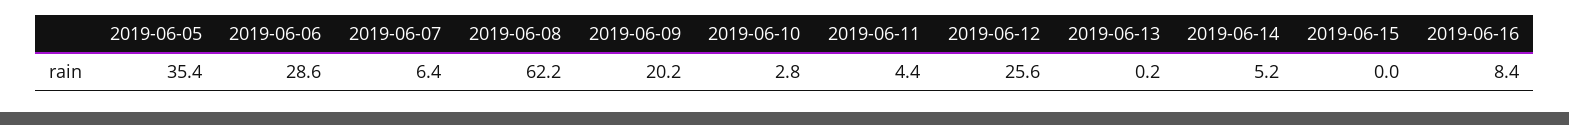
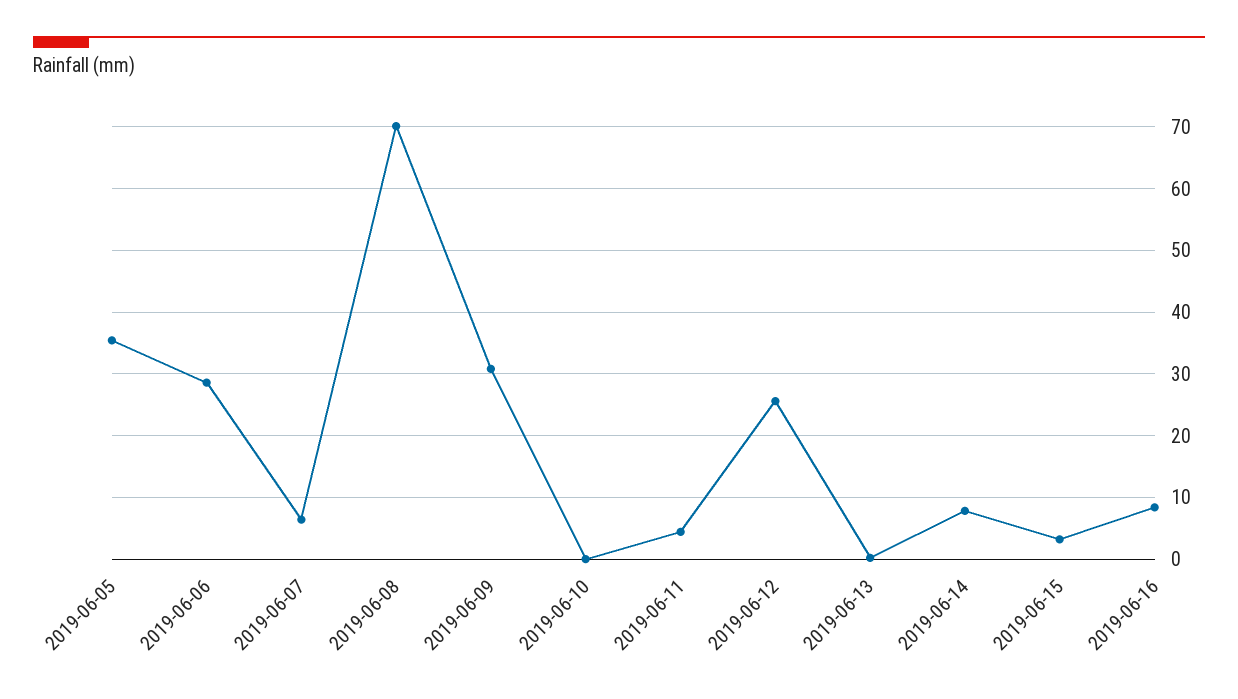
2019-06-08: 62.2 -> 70
2019-06-09: 20.2 -> 31
2019-06-10: 2.8 -> 0
2019-06-14: 5.2 -> 8
2019-06-15: 0 -> 3

